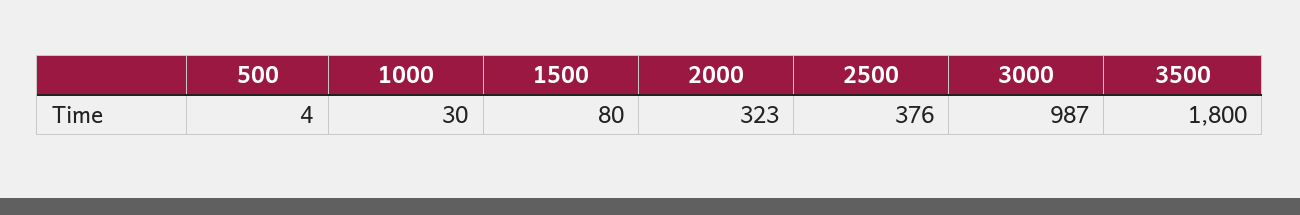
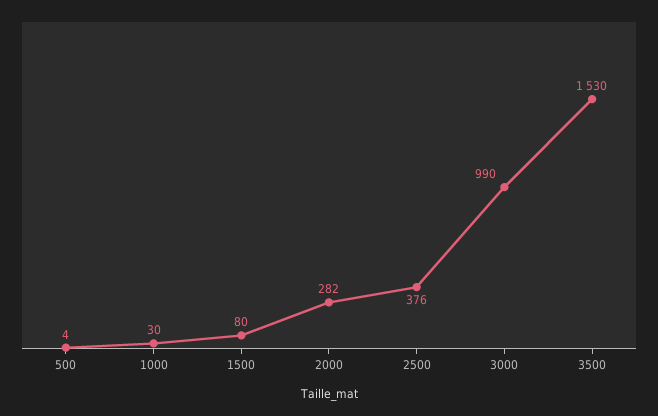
2000: 323 -> 282
3000: 987 -> 990
3500: 1800 -> 1530

